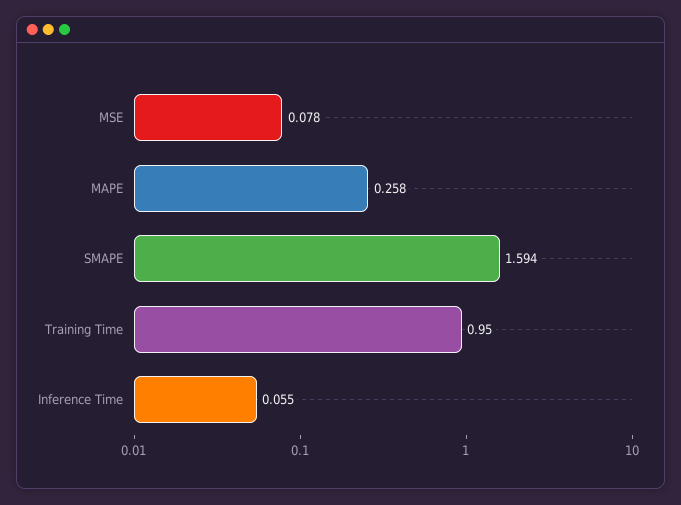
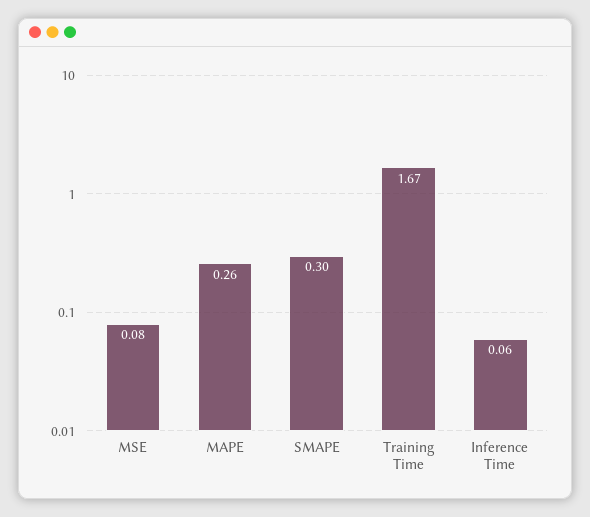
SMAPE: 1.594 -> 0.3
Training Time: 0.95 -> 1.67

